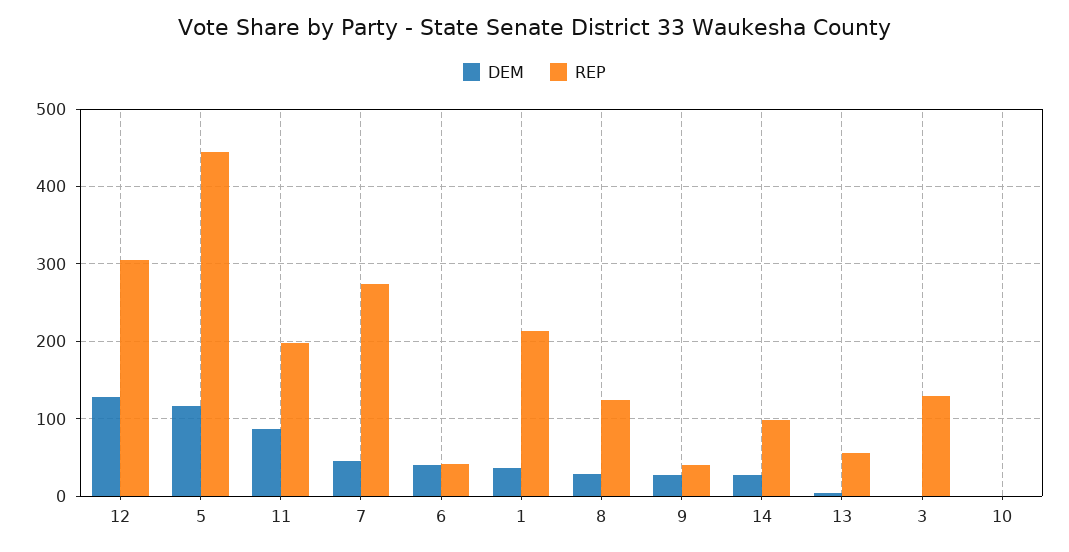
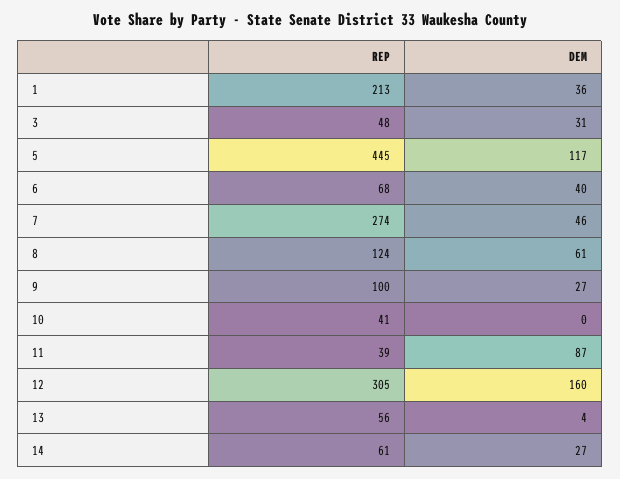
DEM, 12: 130 -> 160
REP, 11: 200 -> 39
REP, 6: 40 -> 68
DEM, 8: 30 -> 61
REP, 9: 40 -> 100
REP, 14: 100 -> 61
DEM, 3: 0 -> 31
REP, 3: 130 -> 48
REP, 10: 0 -> 41

